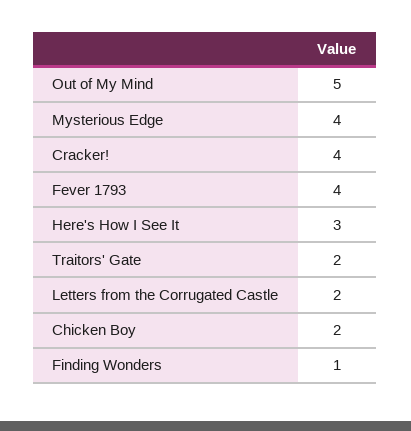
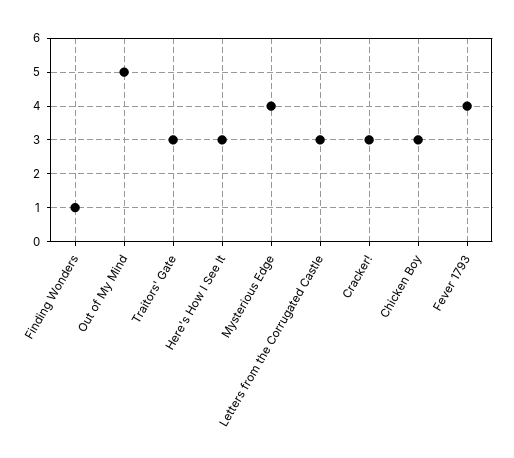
Cracker!: 4 -> 3
Traitors' Gate: 2 -> 3
Letters from the Corrugated Castle: 2 -> 3
Chicken Boy: 2 -> 3

